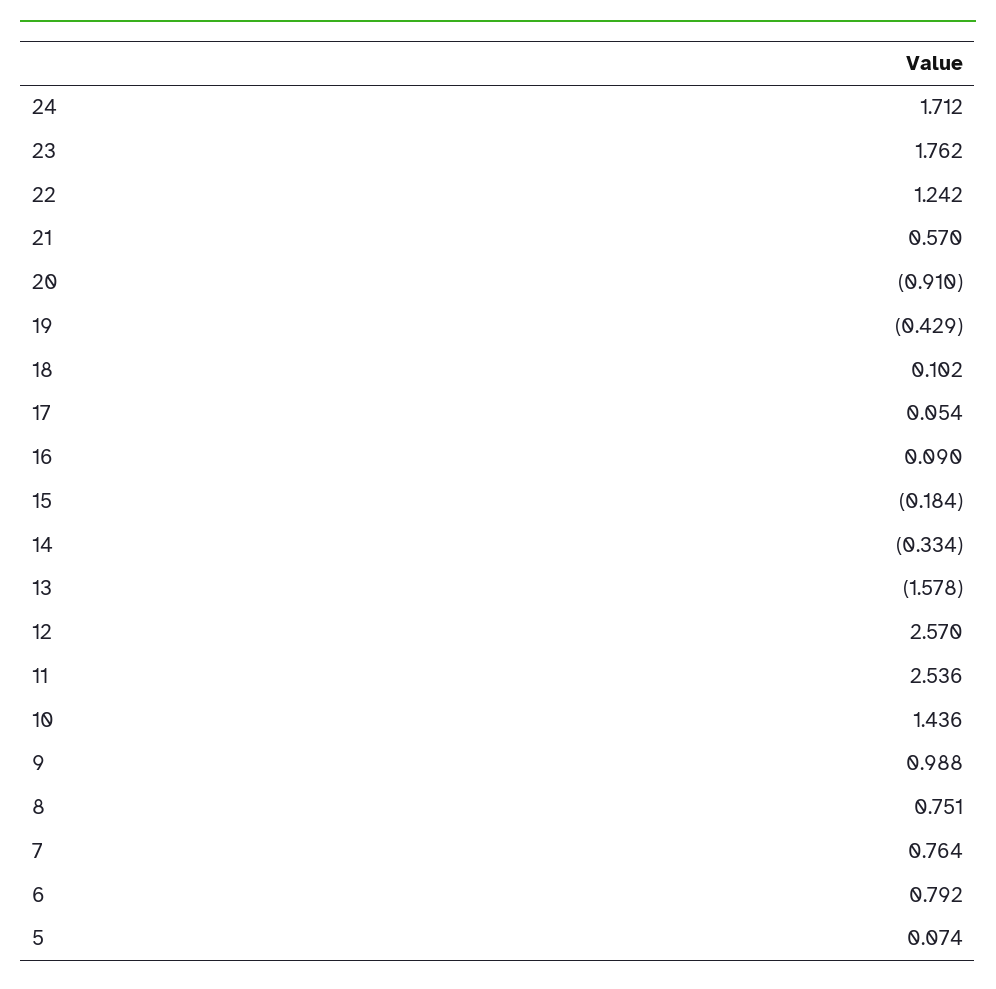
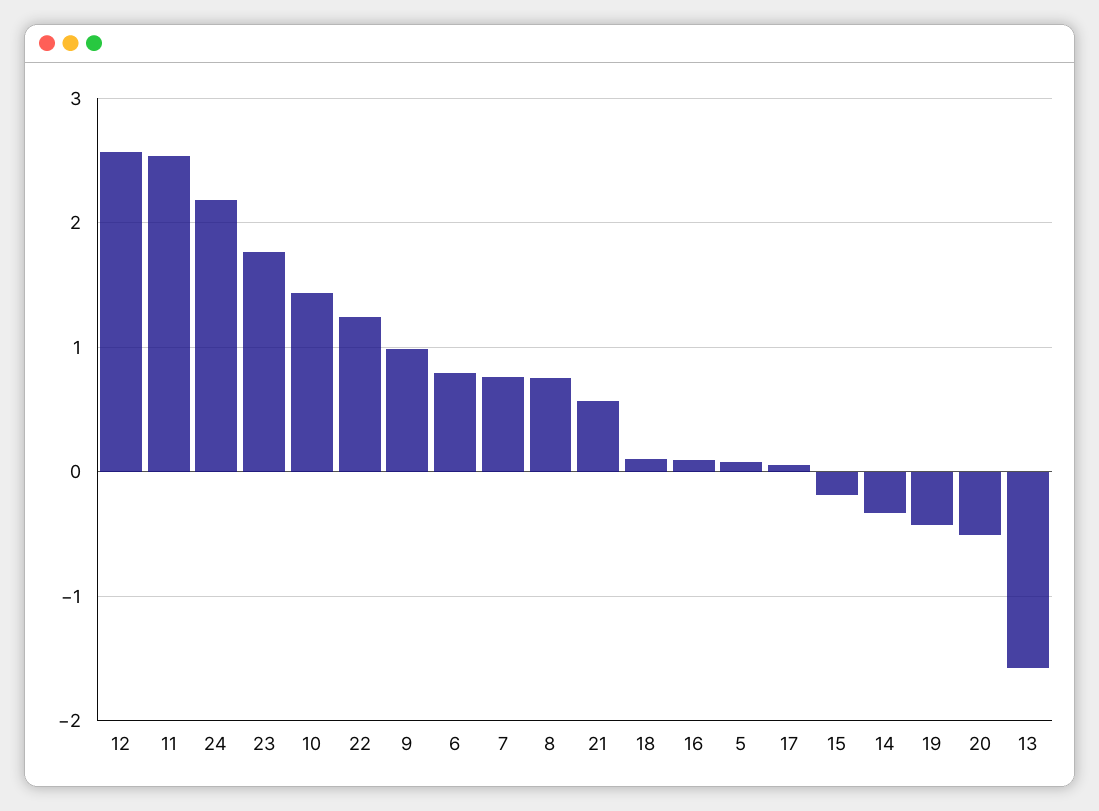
24: 1.712 -> 2.2
20: -0.91 -> -0.5

